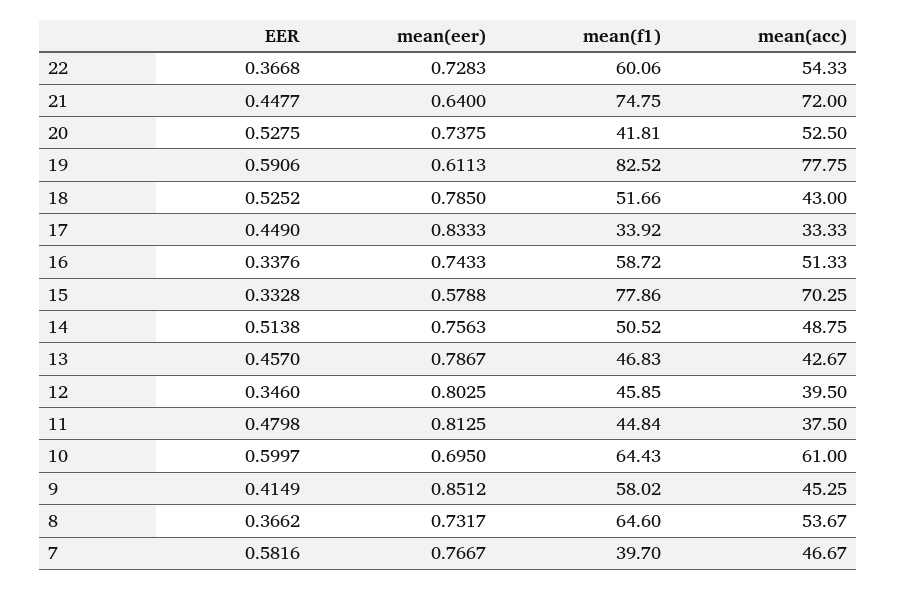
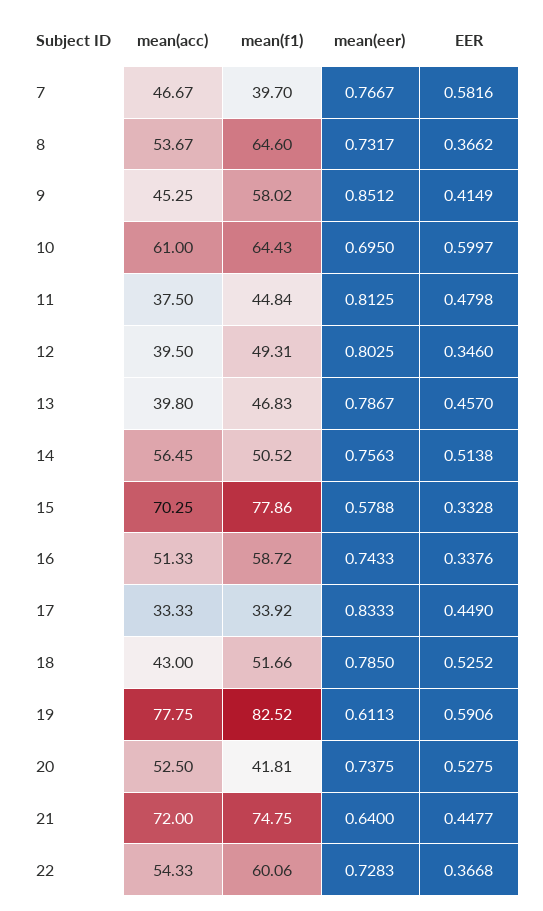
mean(acc), 14: 48.75 -> 56.45
mean(acc), 13: 42.67 -> 39.8
mean(f1), 12: 45.85 -> 49.31

